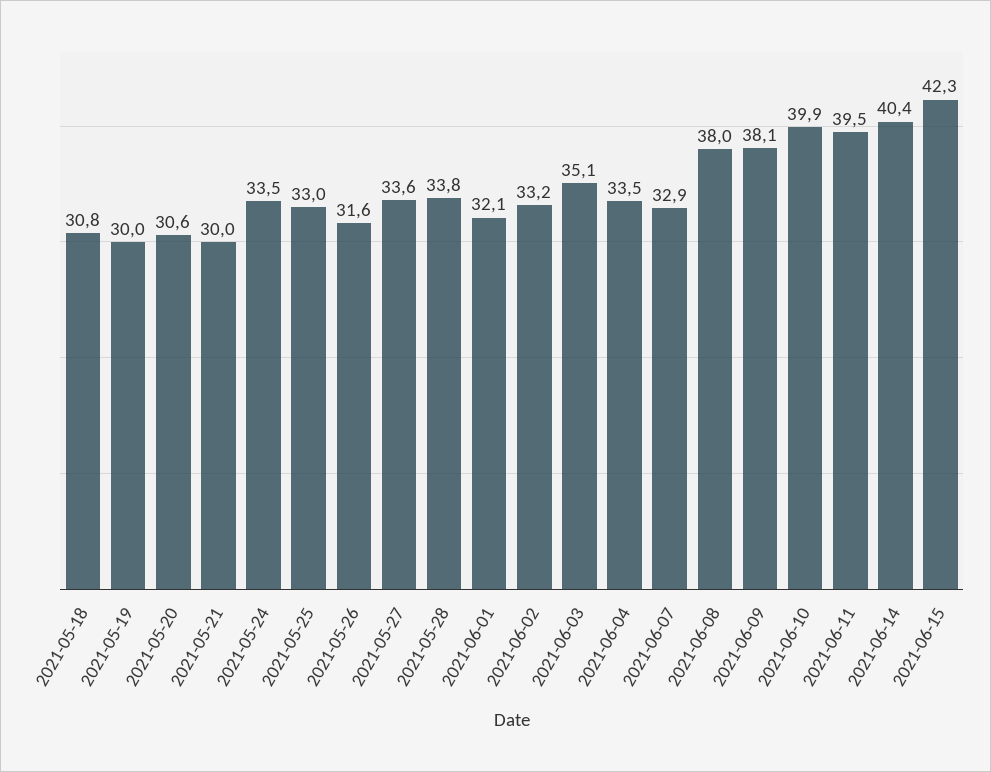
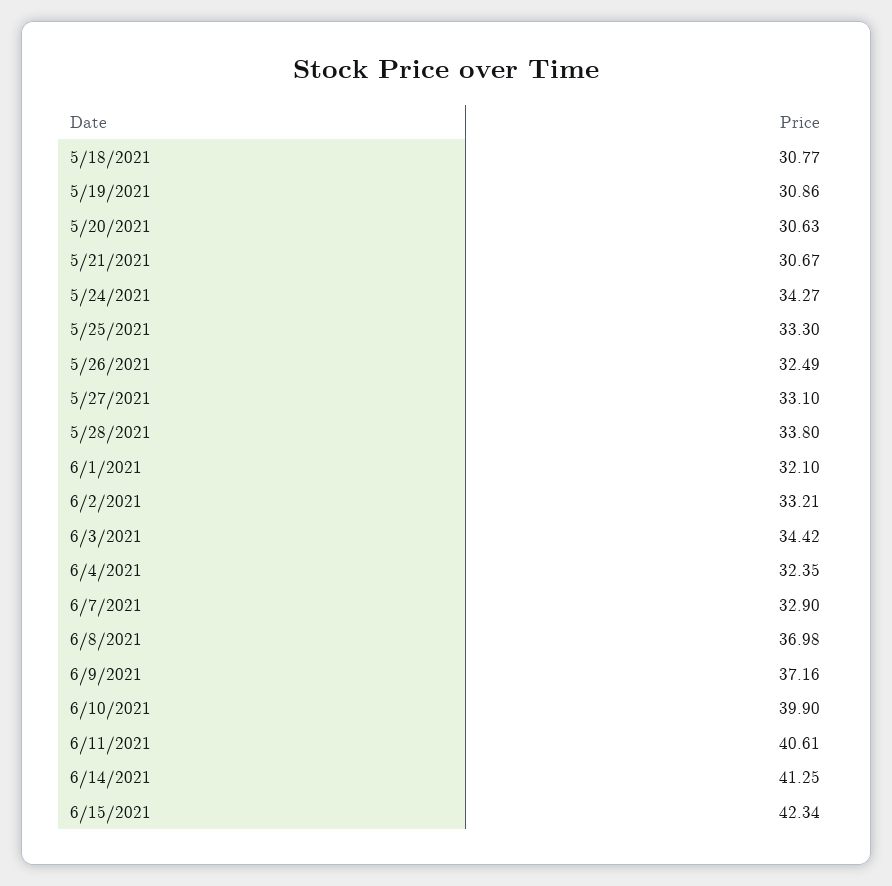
2021-05-19: 30 -> 30.86
2021-05-21: 30 -> 30.67
2021-05-24: 33.5 -> 34.27
2021-05-25: 33 -> 33.3
2021-05-26: 31.6 -> 32.49
2021-05-27: 33.6 -> 33.1
2021-06-03: 35.1 -> 34.42
2021-06-04: 33.5 -> 32.35
2021-06-08: 38 -> 36.98
2021-06-09: 38.1 -> 37.16
2021-06-11: 39.5 -> 40.61
2021-06-14: 40.4 -> 41.25

